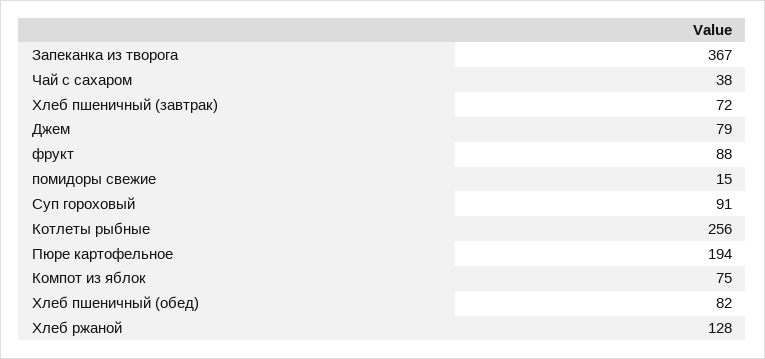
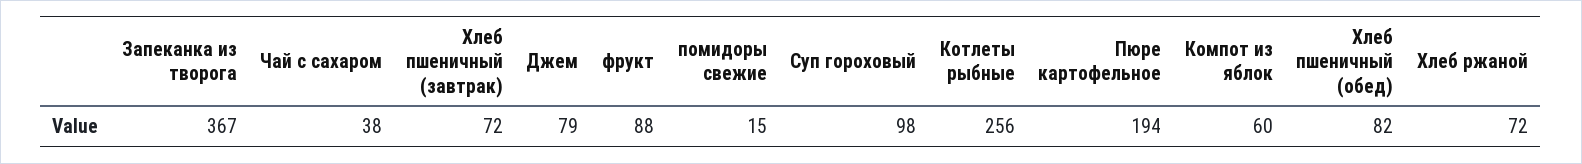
Суп гороховый: 91 -> 98
Компот из яблок: 75 -> 60
Хлеб ржаной: 128 -> 72

